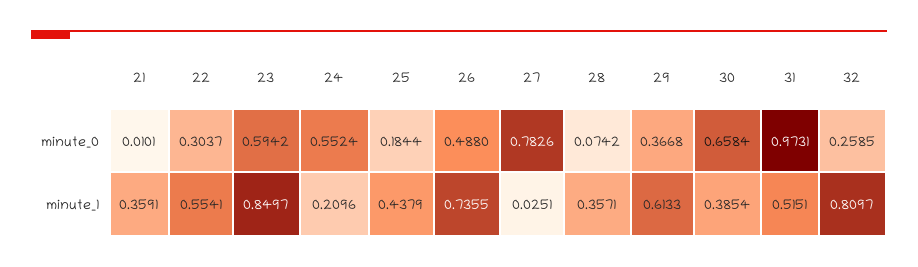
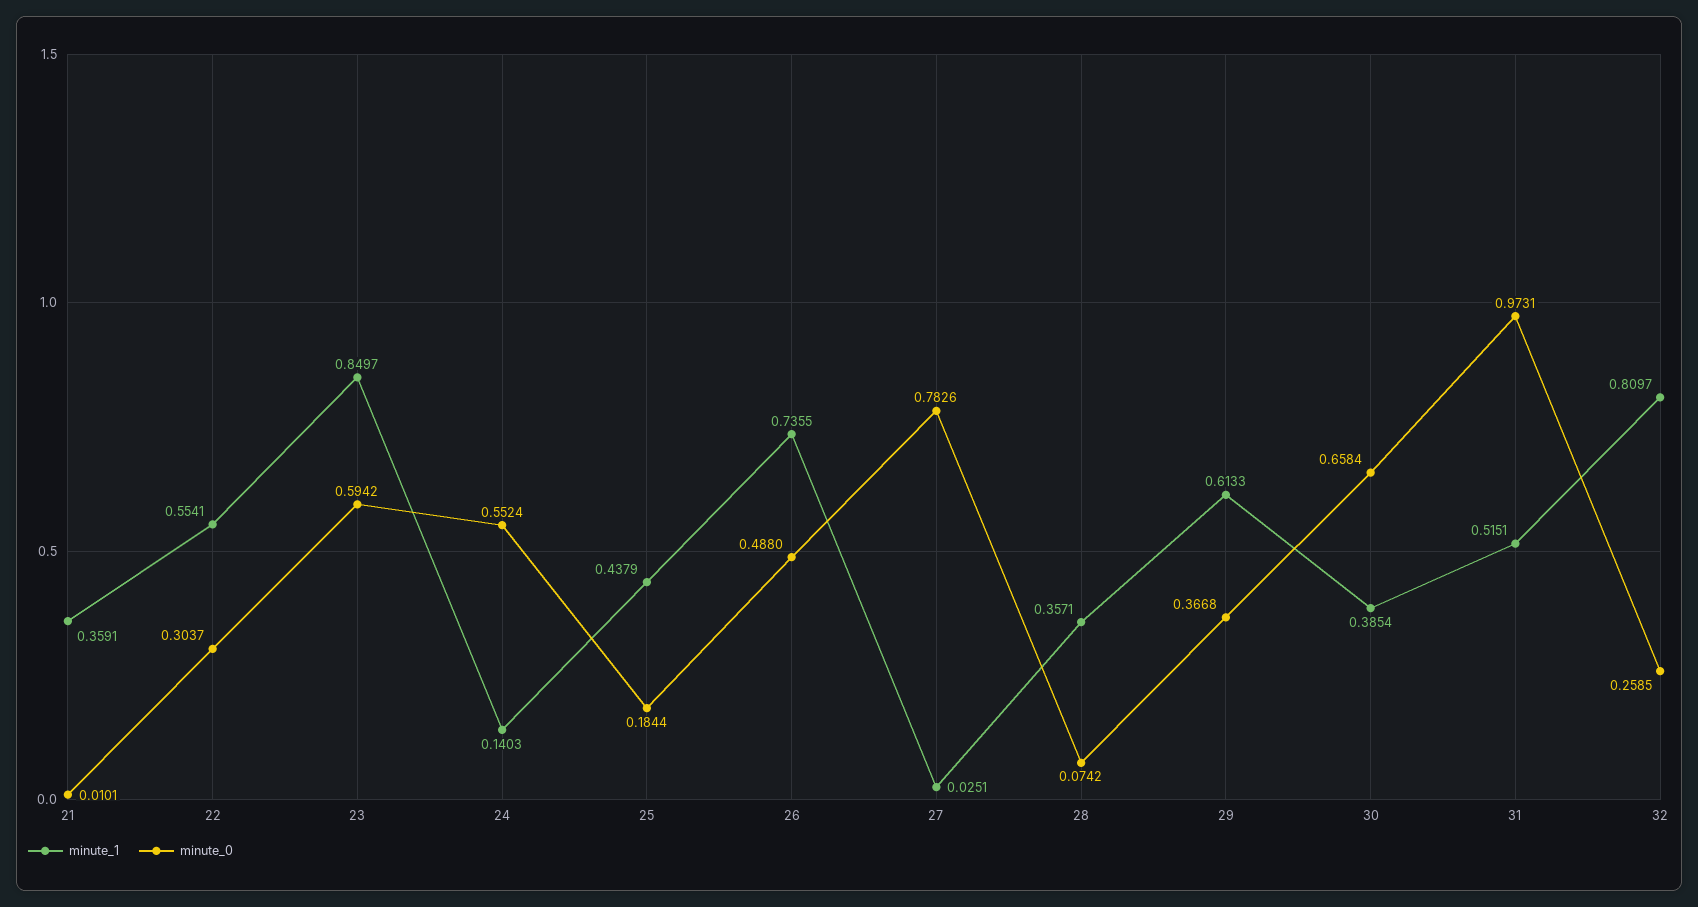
minute_1, 24: 0.2096 -> 0.1403

